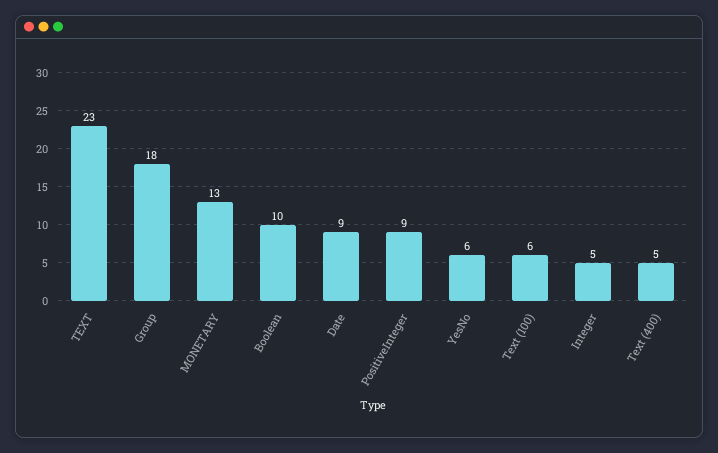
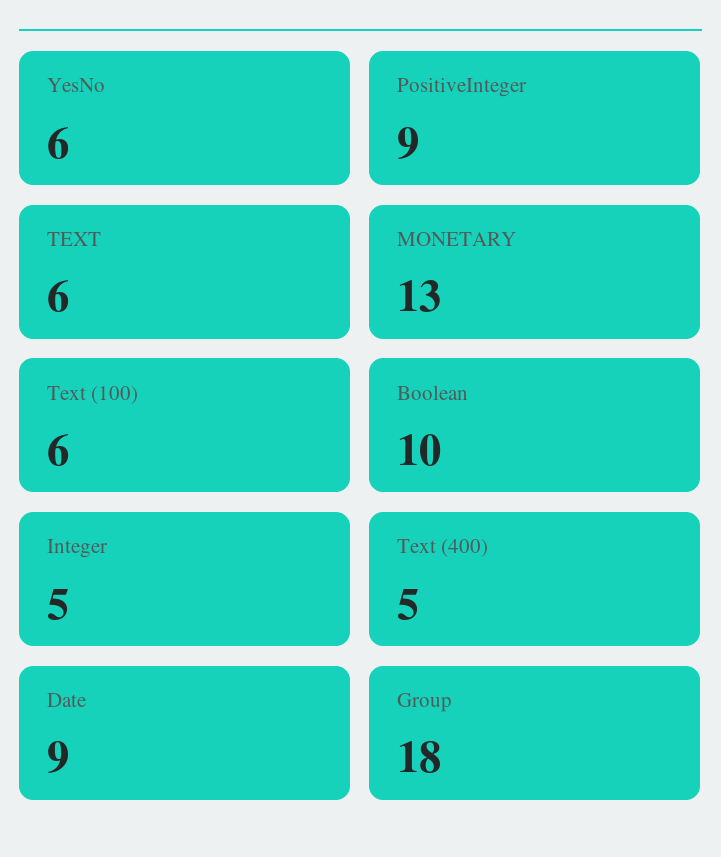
TEXT: 23 -> 6

